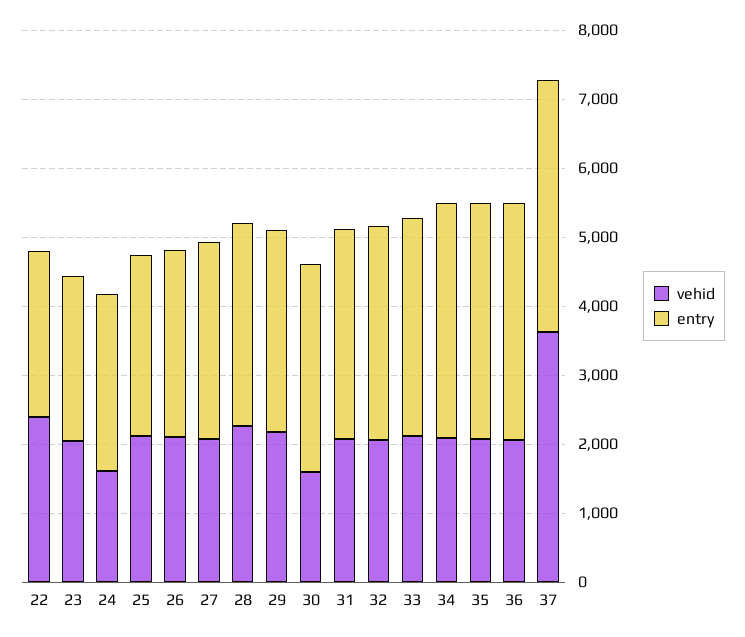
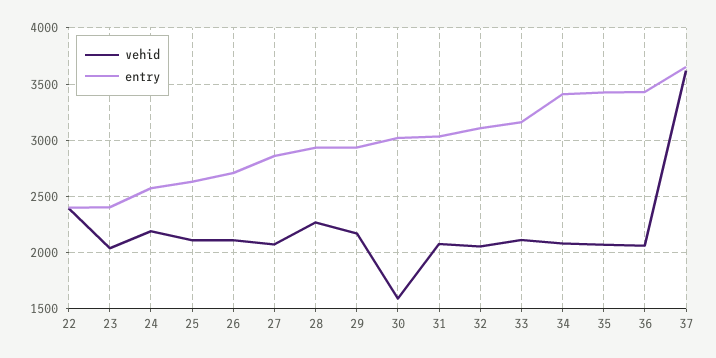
vehid, 24: 1600 -> 2200

